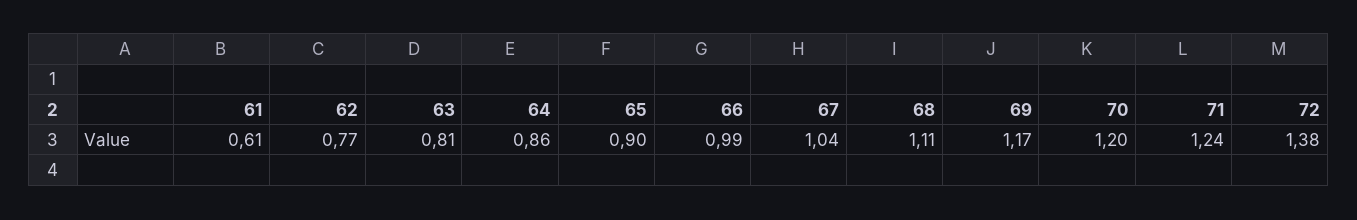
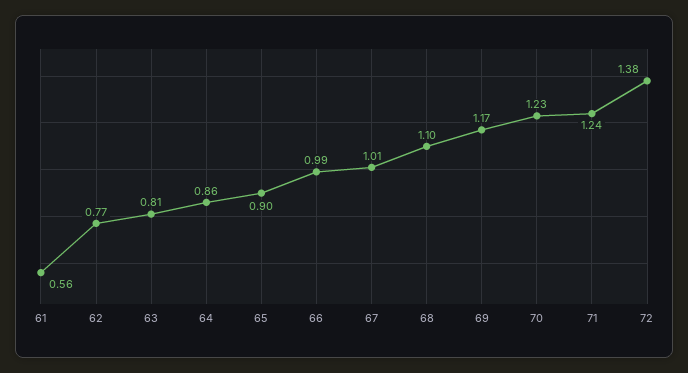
61: 0.61 -> 0.56
67: 1.04 -> 1.01
68: 1.11 -> 1.1
70: 1.2 -> 1.23

